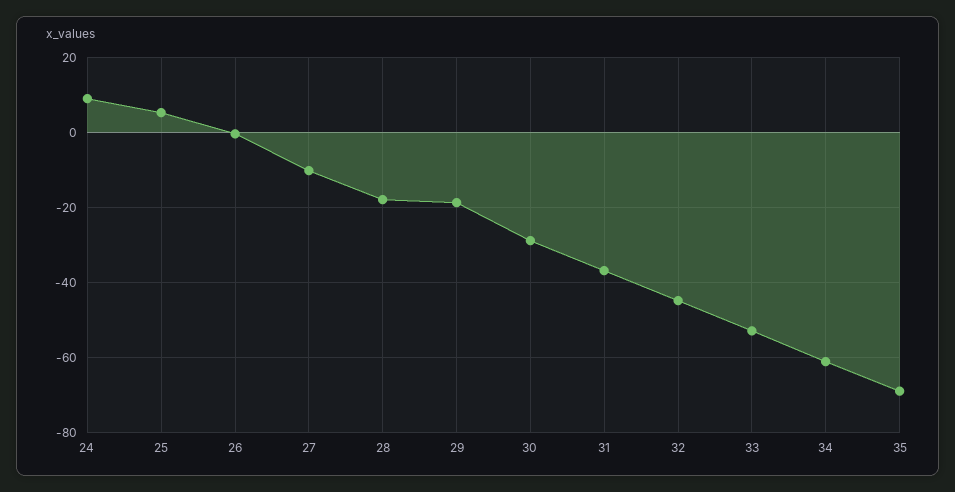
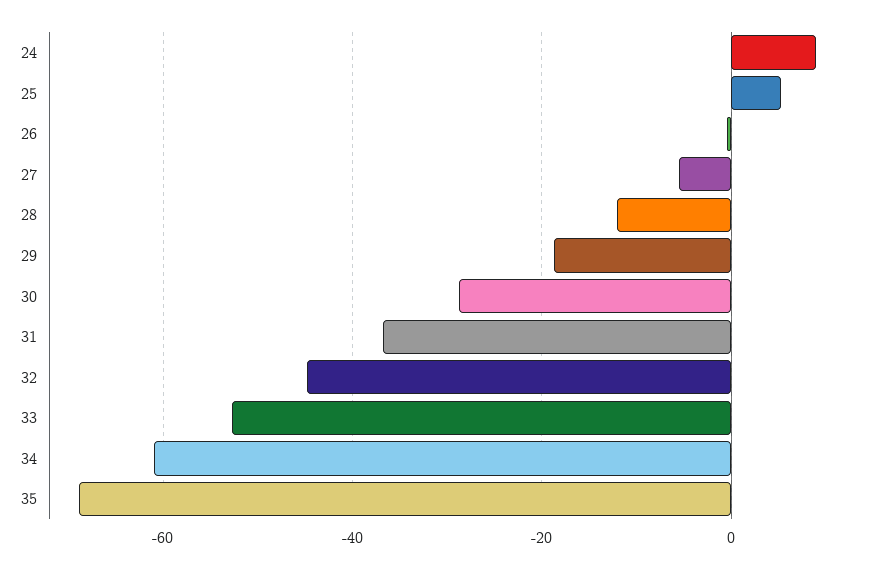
27: -10 -> -6
28: -18 -> -12

